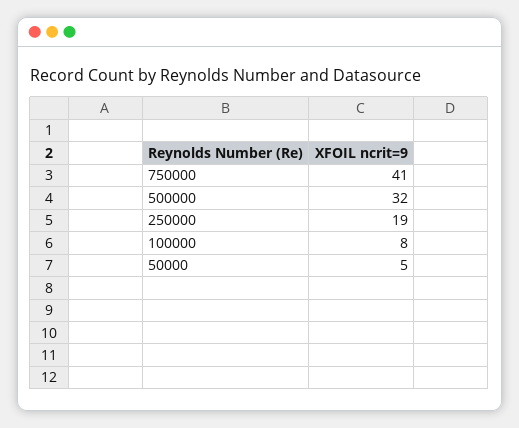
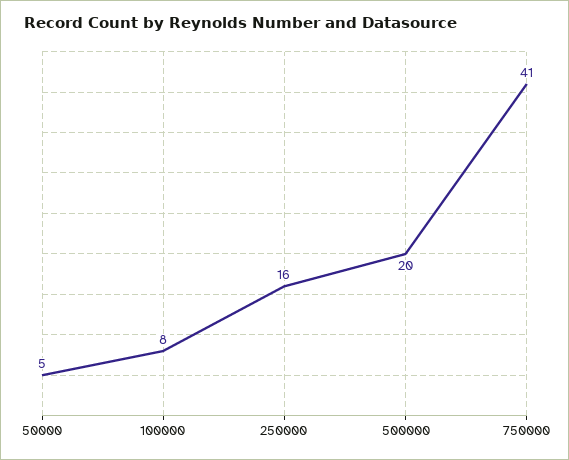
500000: 32 -> 20
250000: 19 -> 16

